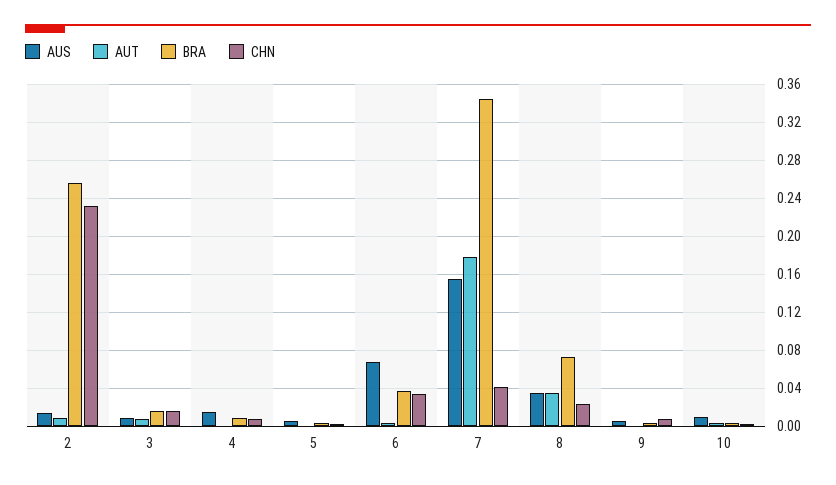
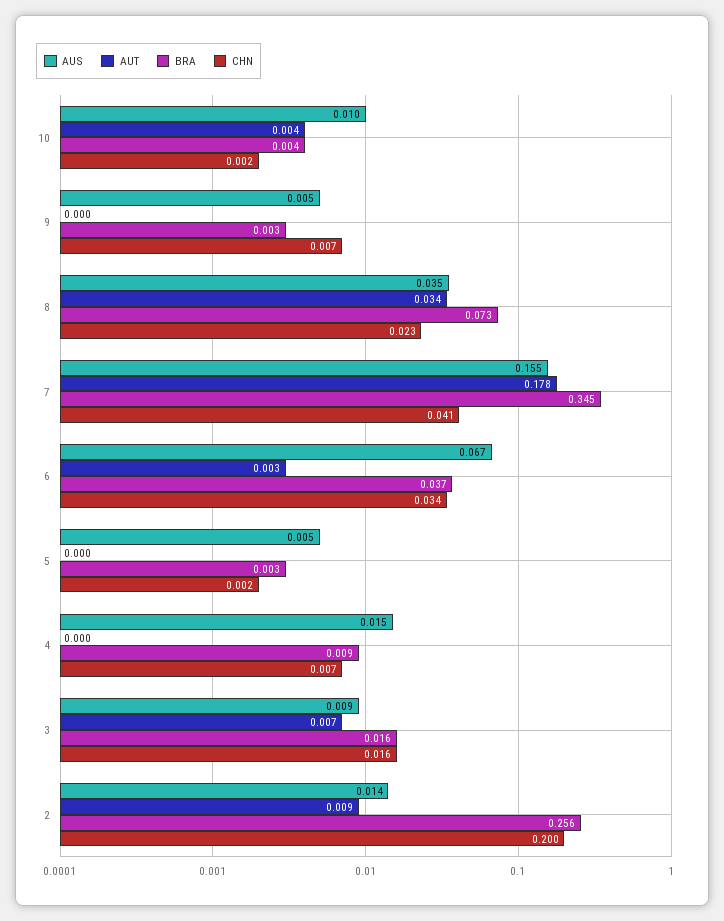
CHN, 2: 0.23 -> 0.2

